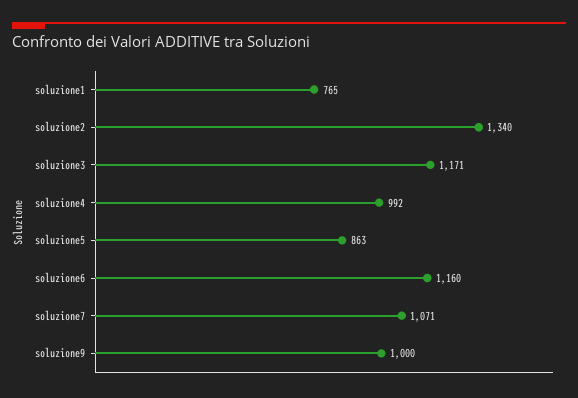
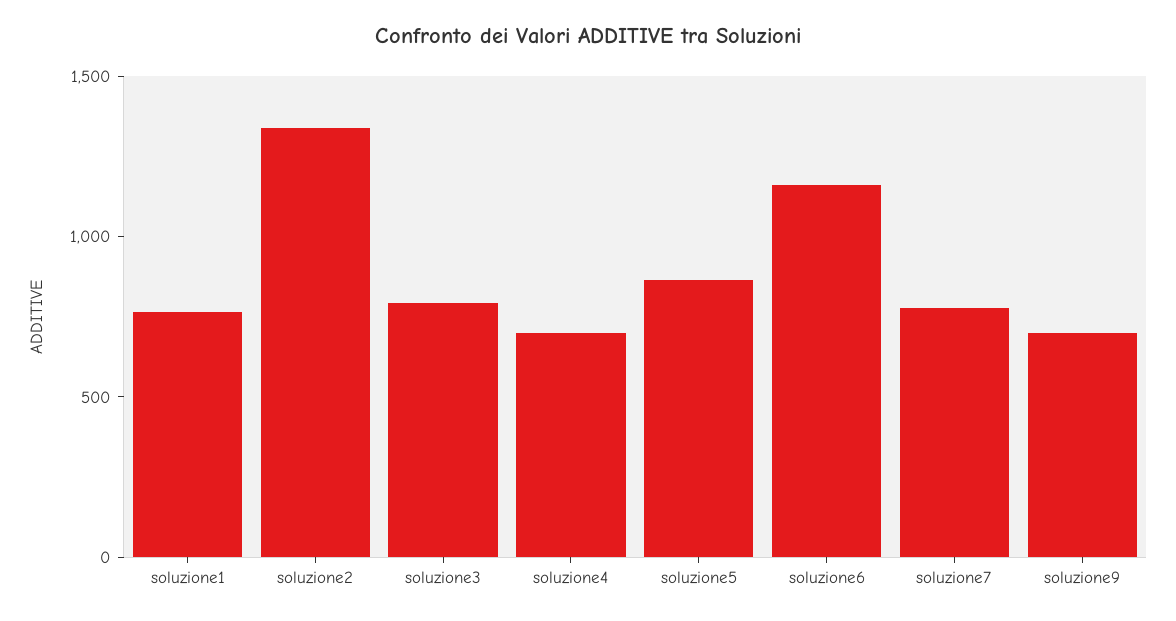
soluzione3: 1171 -> 800
soluzione4: 992 -> 700
soluzione7: 1071 -> 800
soluzione9: 1000 -> 700

